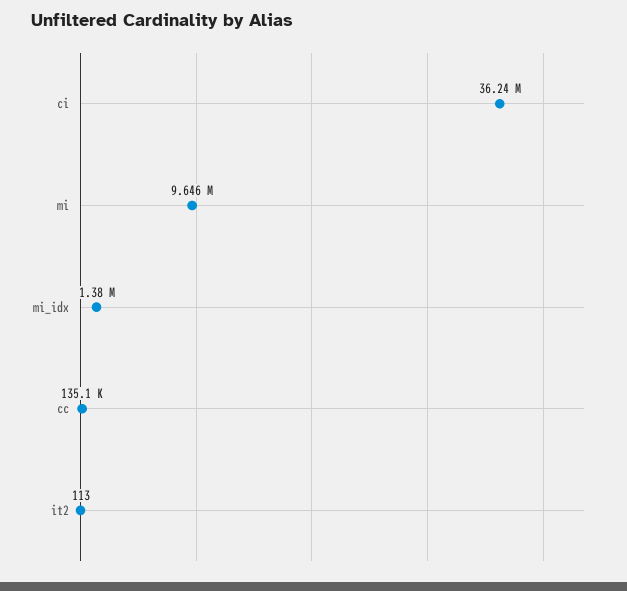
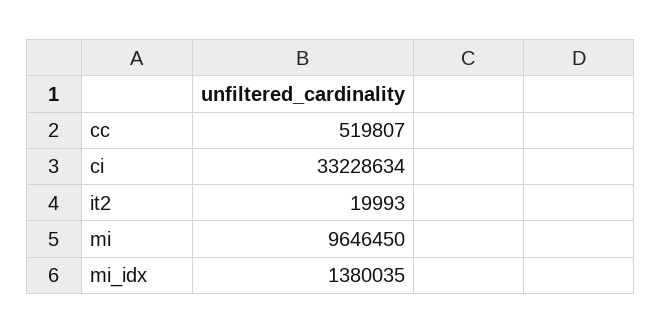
ci: 36240000 -> 33228634
cc: 135100 -> 519807
it2: 113 -> 19993

